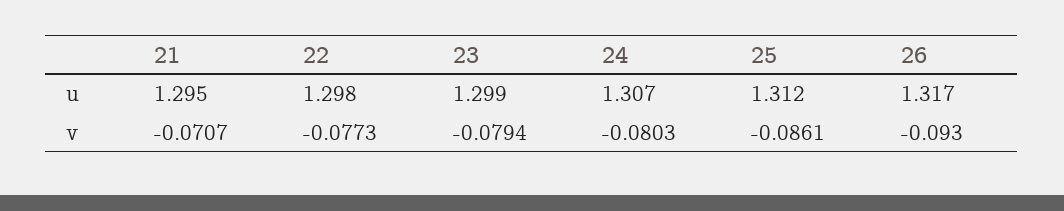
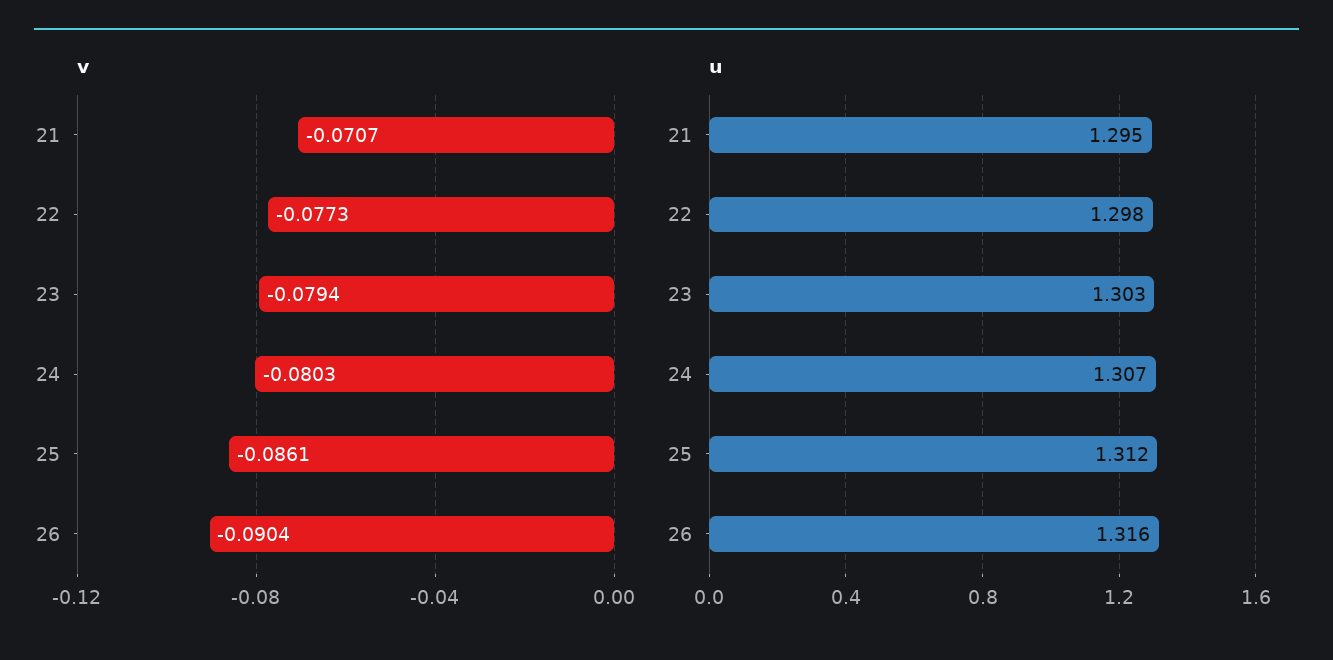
u, 23: 1.299 -> 1.303
u, 26: 1.317 -> 1.316
v, 26: -0.093 -> -0.0904

